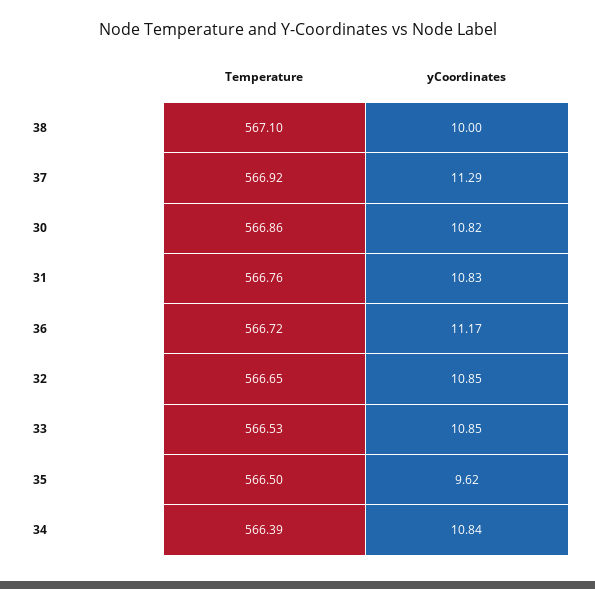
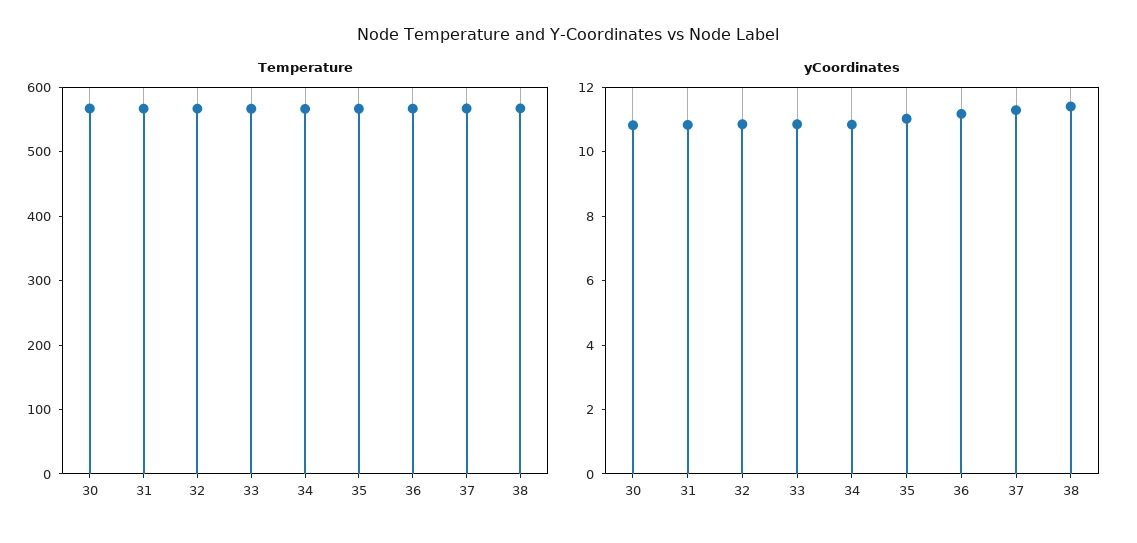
yCoordinates, 38: 10 -> 11.5
yCoordinates, 35: 9.62 -> 11

